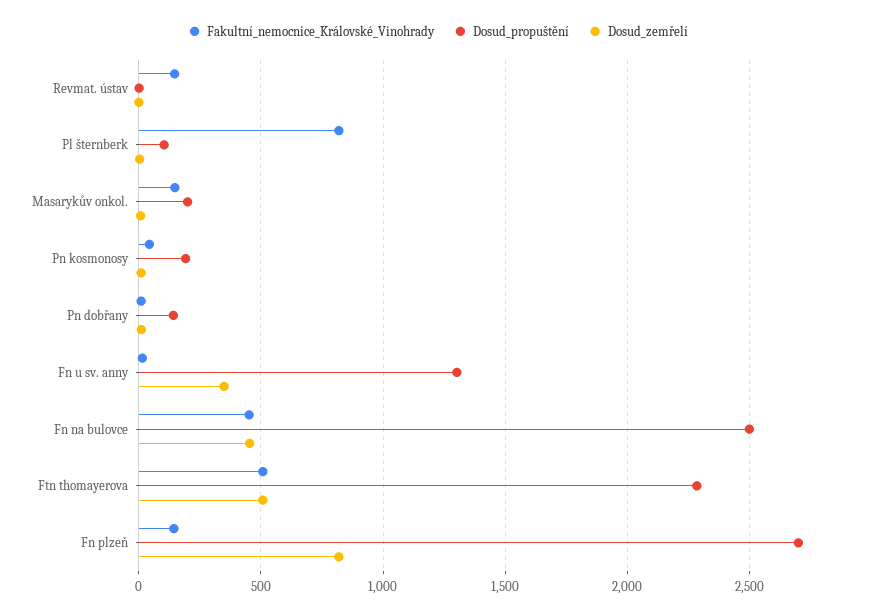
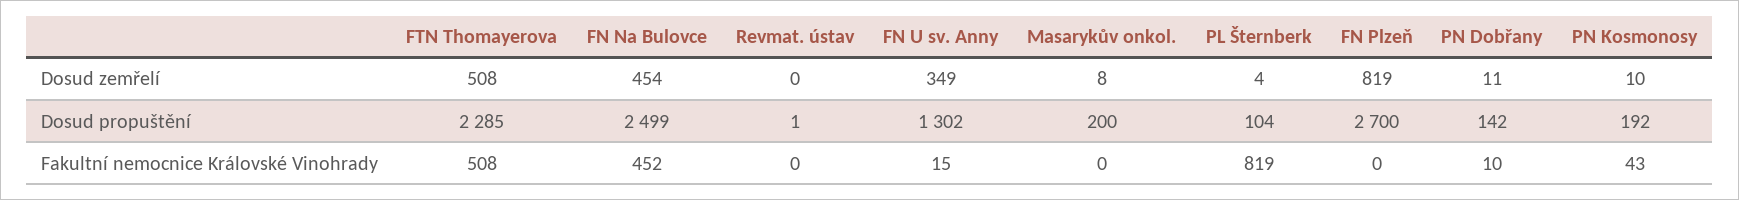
Fakultní_nemocnice_Královské_Vinohrady, Revmat. ústav: 150 -> 0
Fakultní_nemocnice_Královské_Vinohrady, Masarykův onkol.: 150 -> 0
Fakultní_nemocnice_Královské_Vinohrady, Fn plzeň: 150 -> 0

